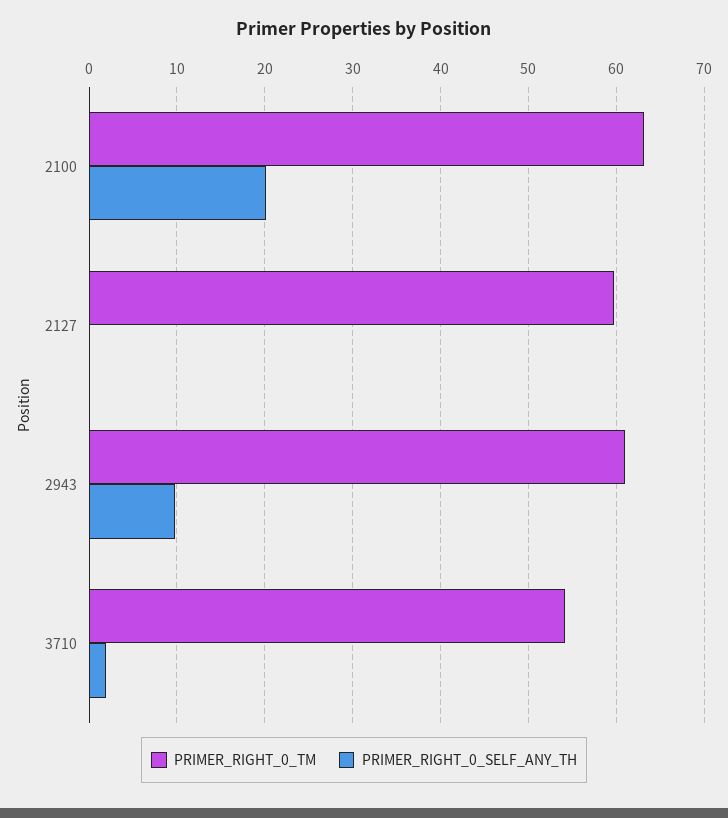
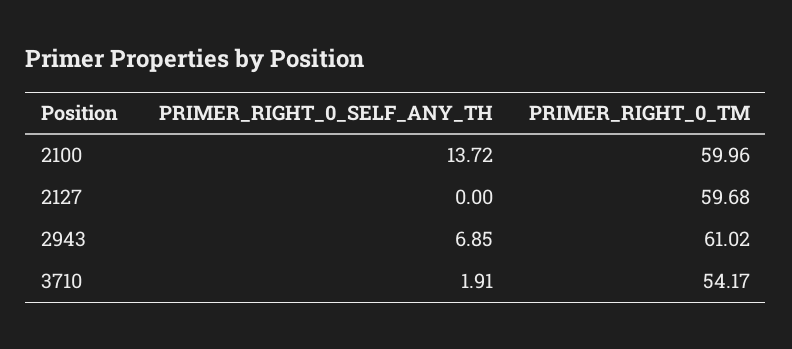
PRIMER_RIGHT_0_TM, 2100: 63 -> 59.96
PRIMER_RIGHT_0_SELF_ANY_TH, 2100: 20 -> 13.72
PRIMER_RIGHT_0_SELF_ANY_TH, 2943: 10 -> 6.85

